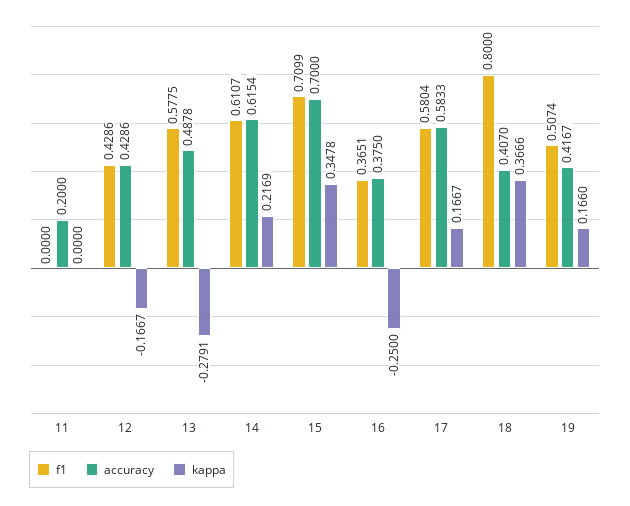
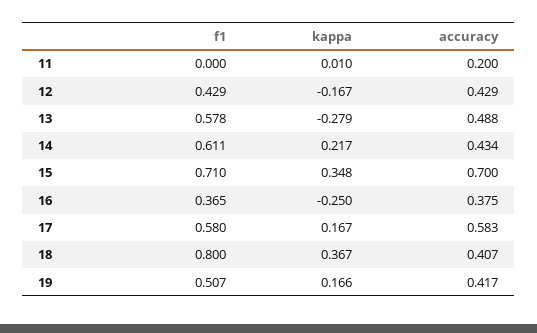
kappa, 11: 0 -> 0.01
accuracy, 14: 0.6154 -> 0.434

